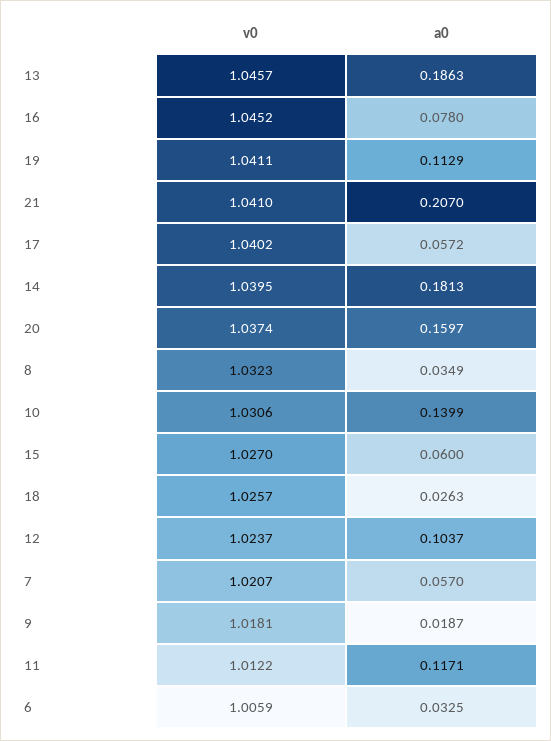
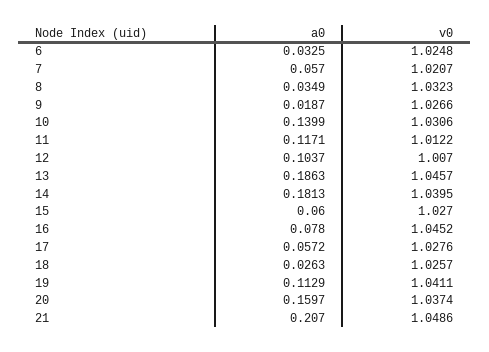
v0, 21: 1.041 -> 1.0486
v0, 17: 1.0402 -> 1.0276
v0, 12: 1.0237 -> 1.007
v0, 9: 1.0181 -> 1.0266
v0, 6: 1.0059 -> 1.0248

